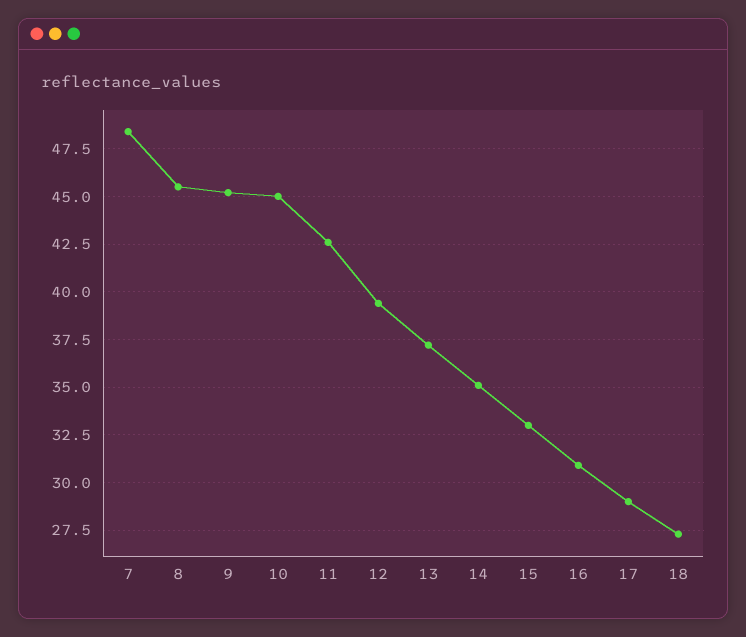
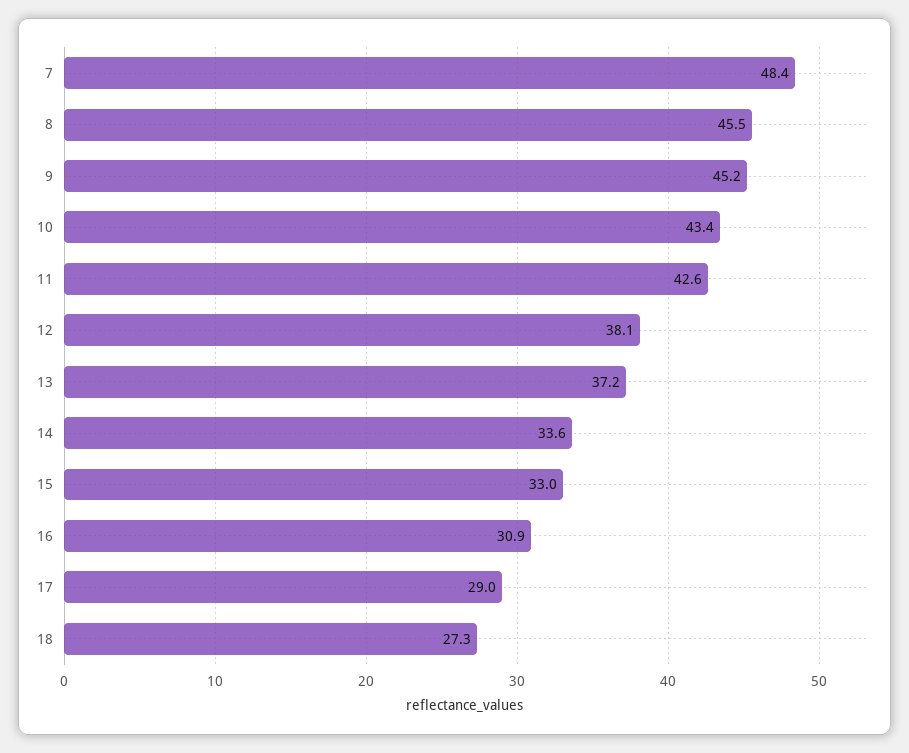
10: 45 -> 43.4
12: 39.5 -> 38.1
14: 35 -> 33.6

